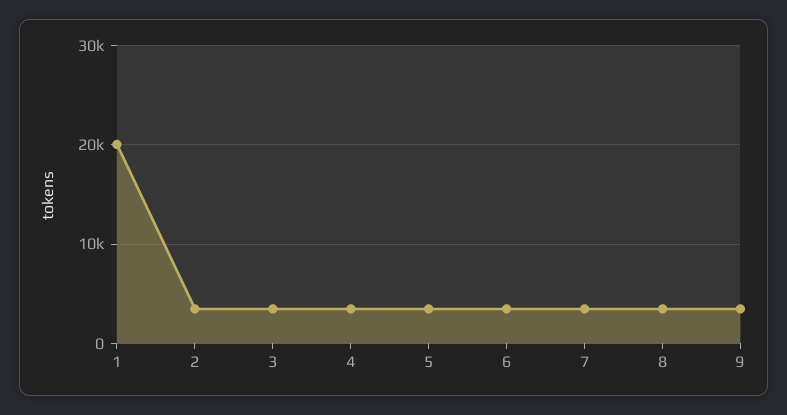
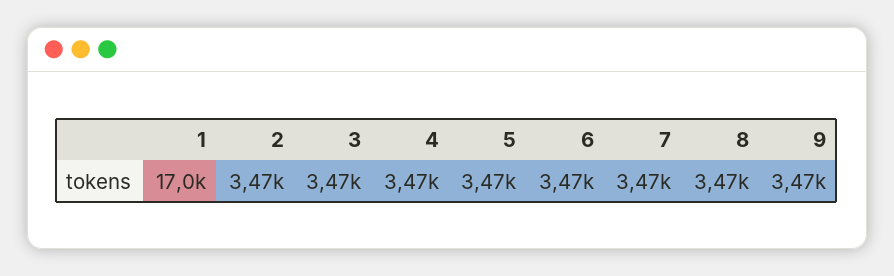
1: 20000 -> 17000

